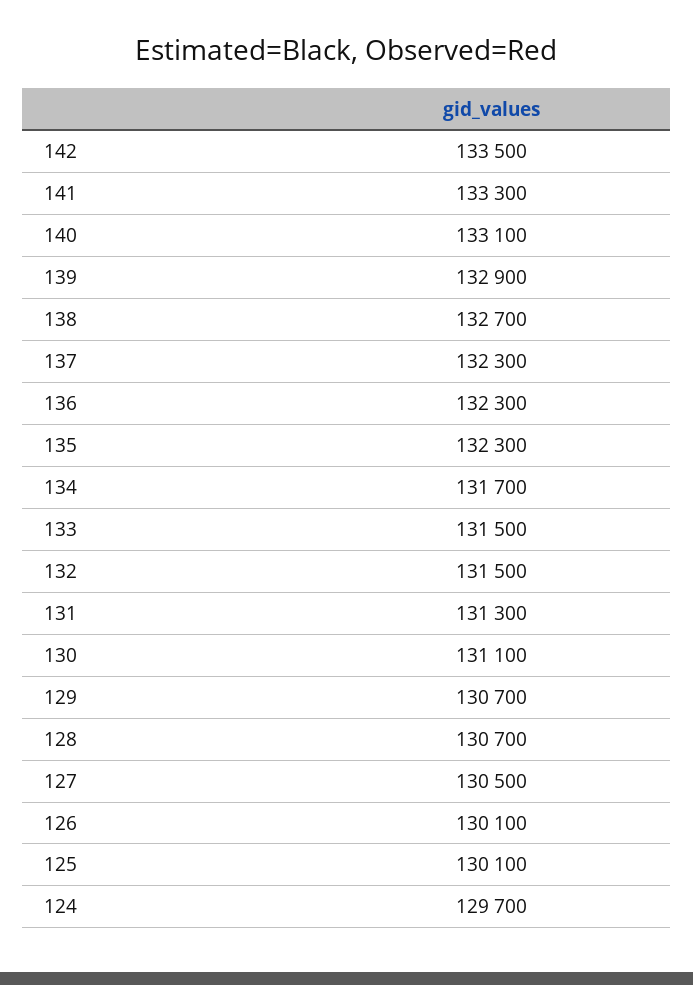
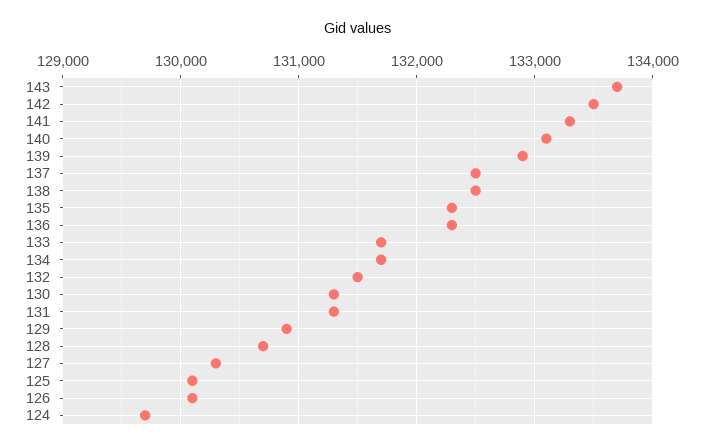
138: 132700 -> 132500
137: 132300 -> 132500
133: 131500 -> 131700
130: 131100 -> 131300
129: 130700 -> 130900
127: 130500 -> 130300
143: none -> 133700

